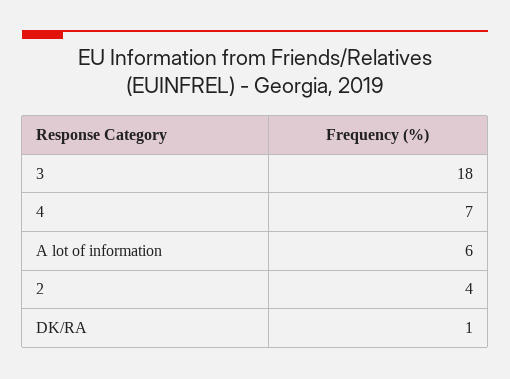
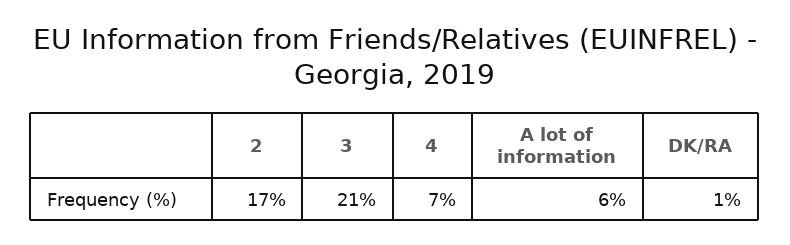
3: 18 -> 21
2: 4 -> 17

